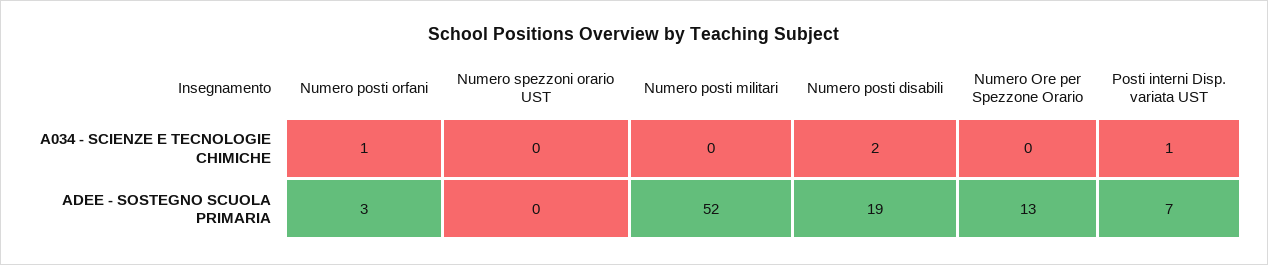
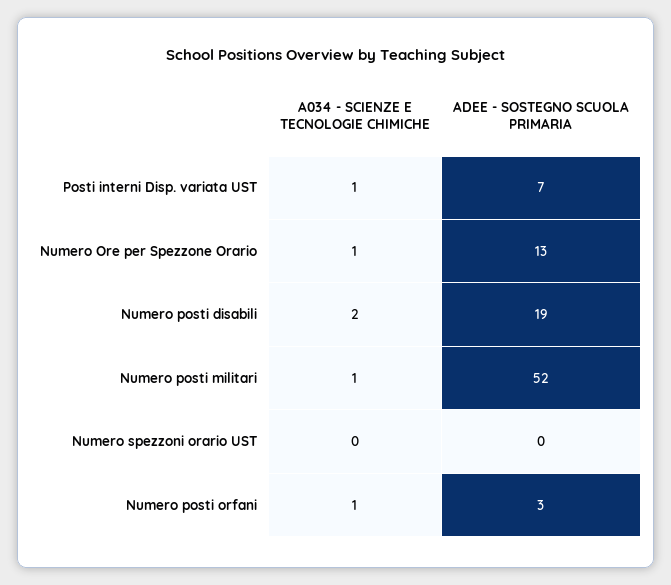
Numero posti militari, A034 - SCIENZE E TECNOLOGIE CHIMICHE: 0 -> 1
Numero Ore per Spezzone Orario, A034 - SCIENZE E TECNOLOGIE CHIMICHE: 0 -> 1

